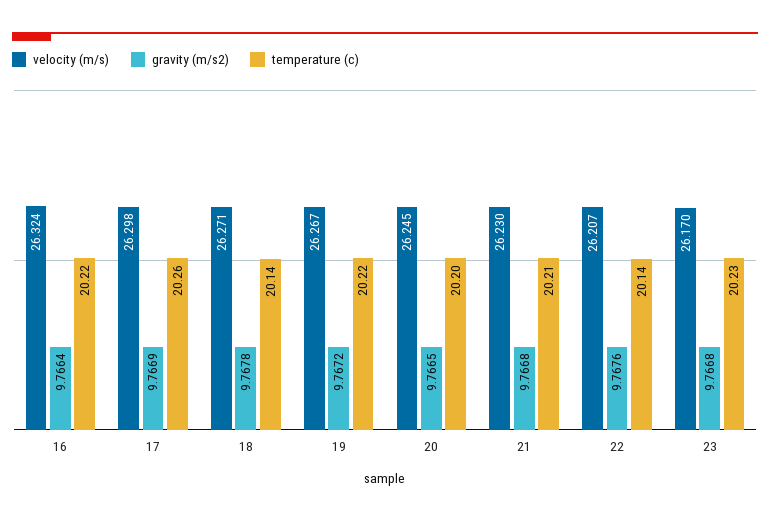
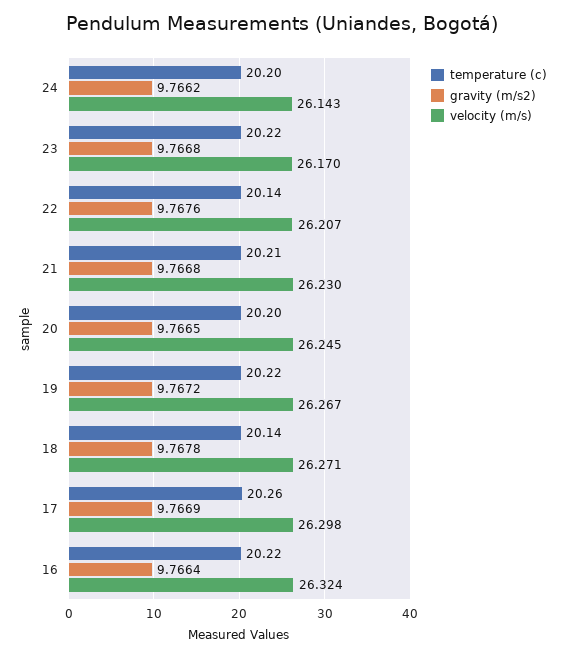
temperature (c), 23: 20.23 -> 20.22
temperature (c), 24: none -> 20.2
gravity (m/s2), 24: none -> 9.7662
velocity (m/s), 24: none -> 26.143

